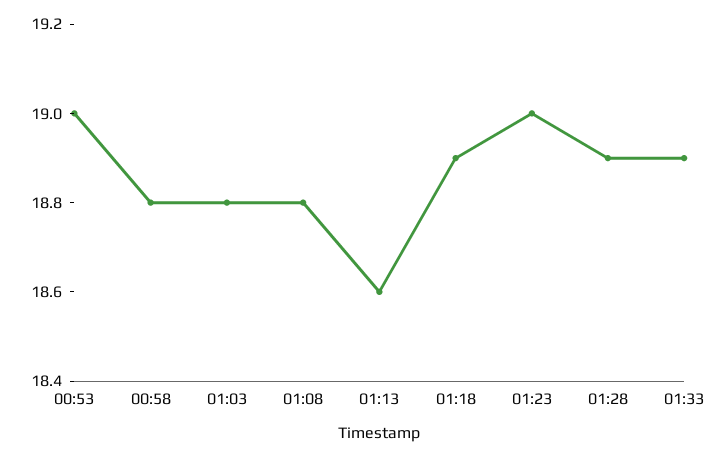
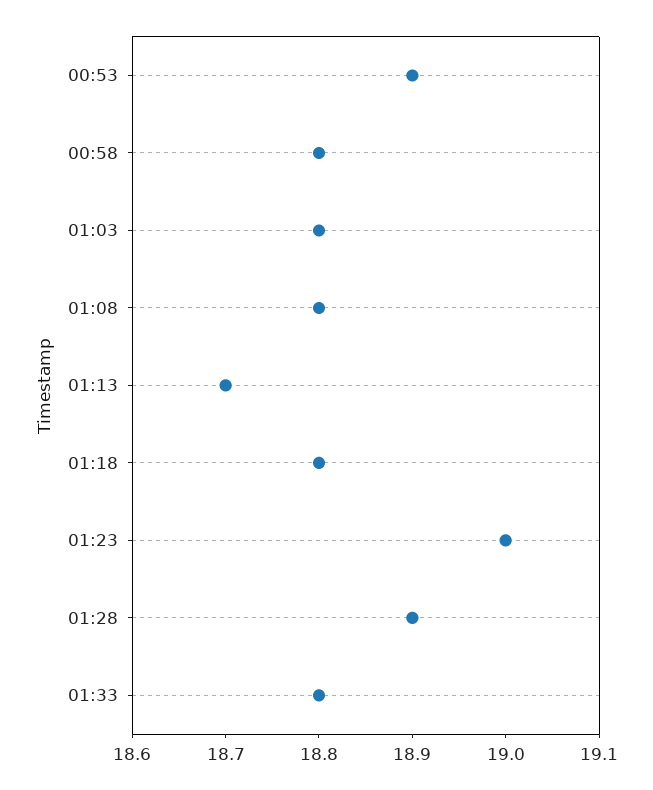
00:53: 19 -> 18.9
01:13: 18.6 -> 18.7
01:18: 18.9 -> 18.8
01:33: 18.9 -> 18.8

